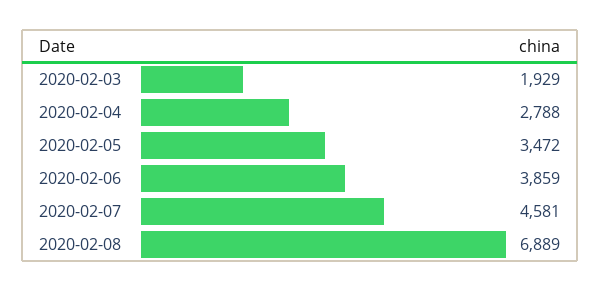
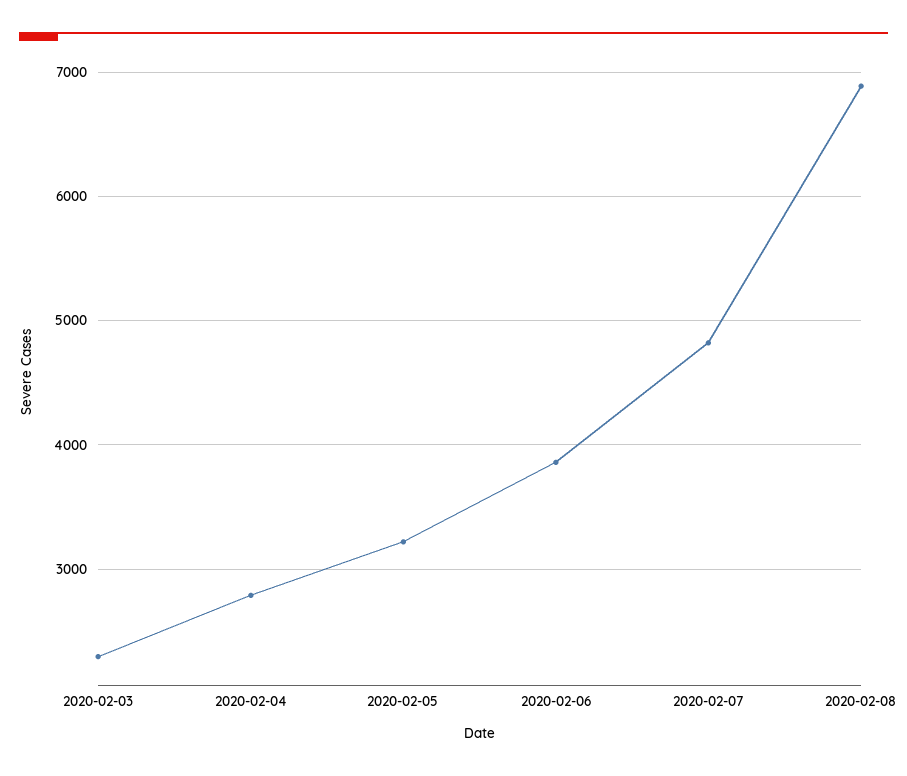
2020-02-03: 1929 -> 2300
2020-02-05: 3472 -> 3200
2020-02-07: 4581 -> 4800

